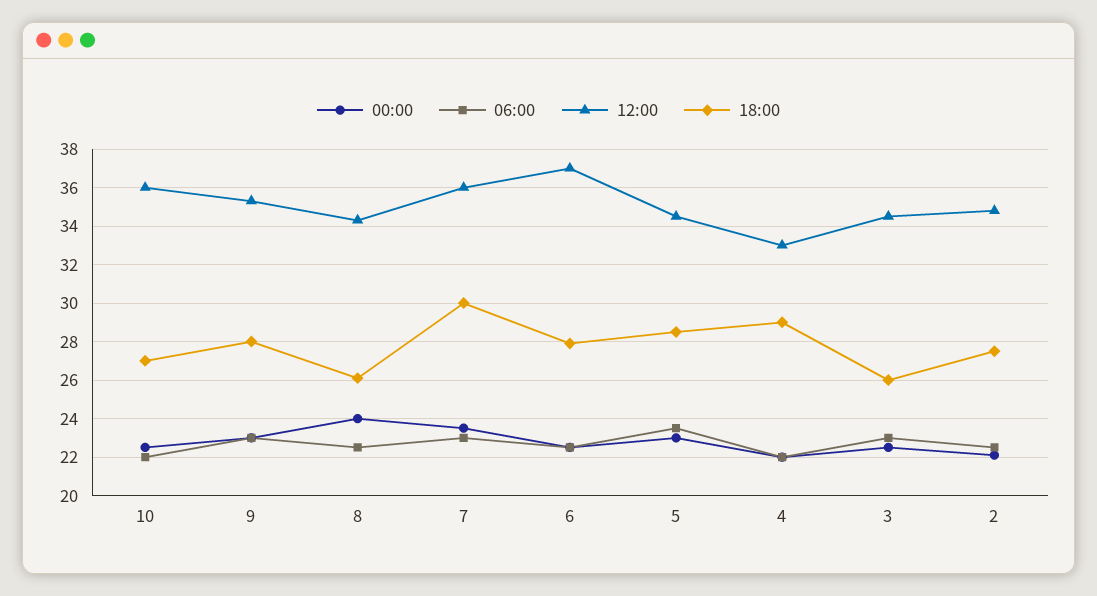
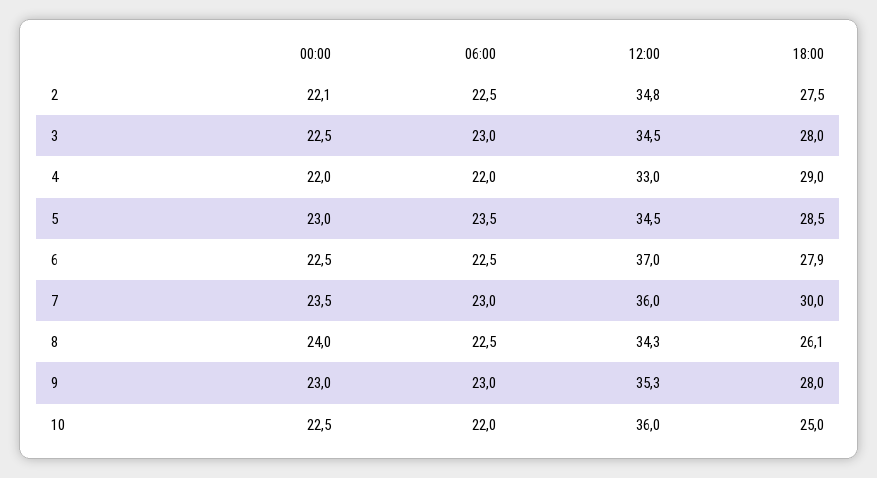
18:00, 10: 27 -> 25
18:00, 3: 26 -> 28

